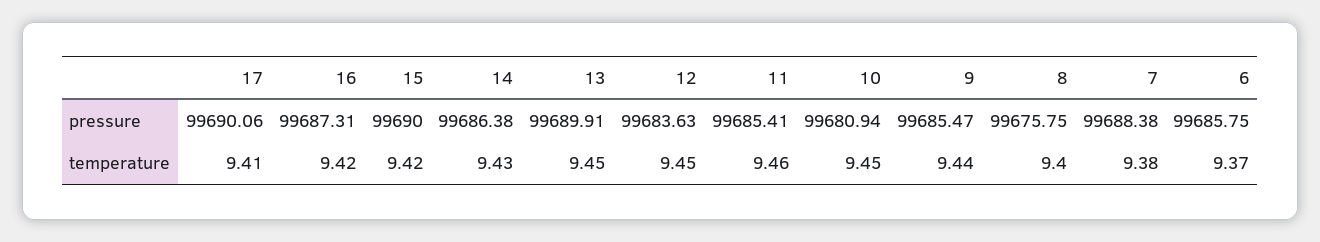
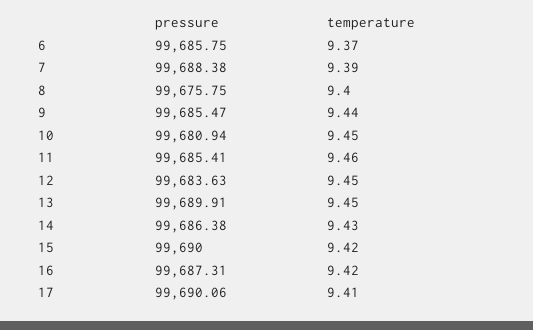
7, temperature: 9.38 -> 9.39

